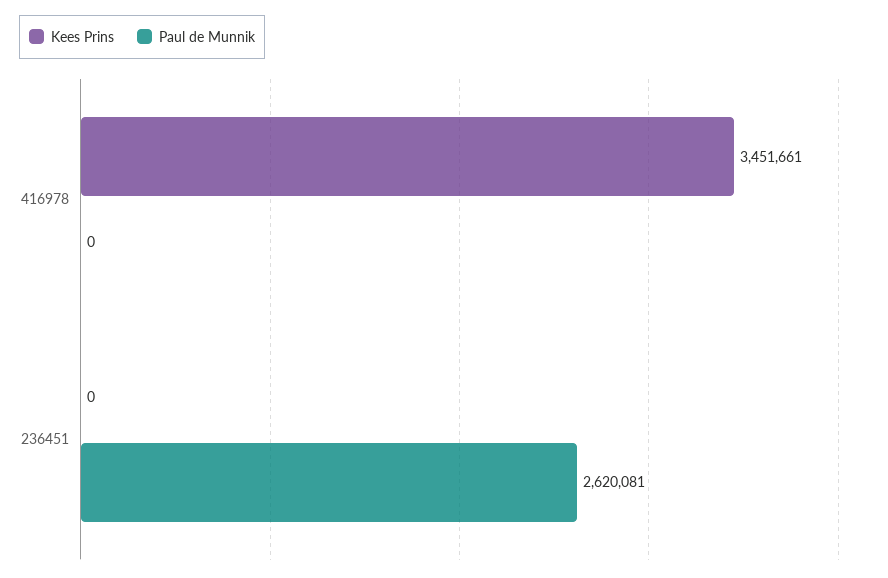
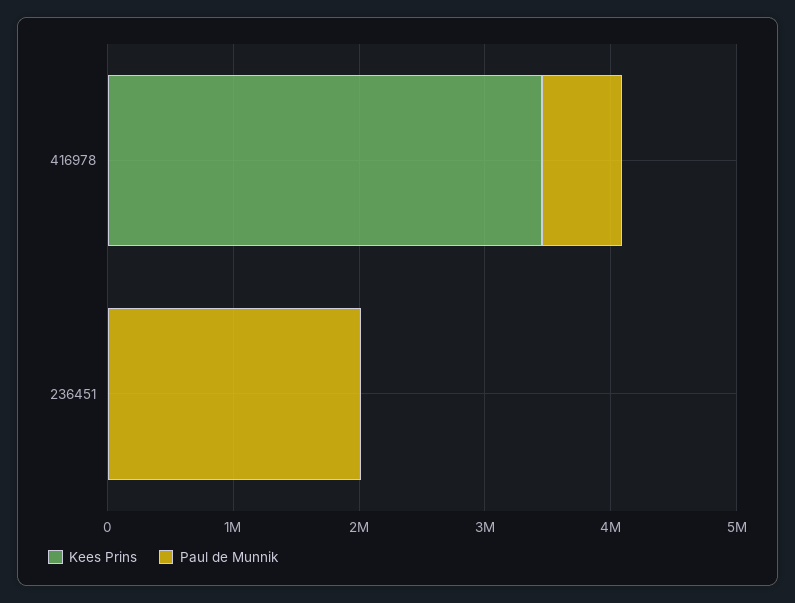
Paul de Munnik, 416978: 0 -> 600000
Paul de Munnik, 236451: 2620081 -> 2000000

